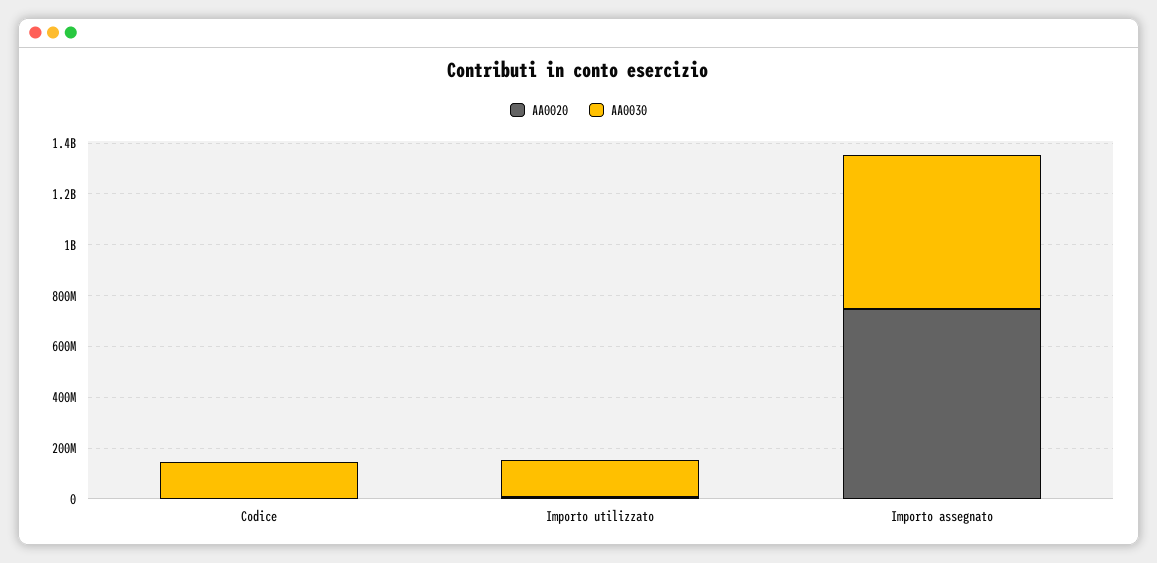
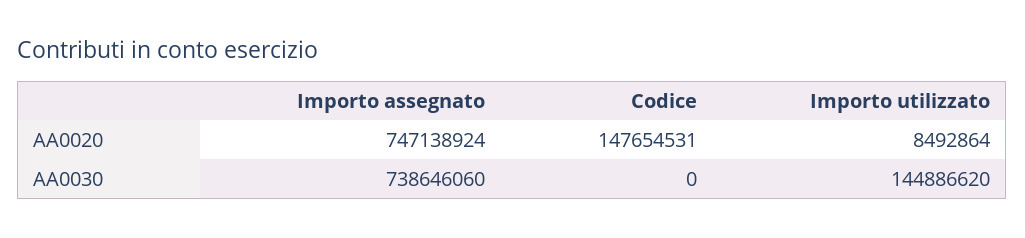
AA0020, Codice: 0 -> 147654531
AA0030, Codice: 150000000 -> 0
AA0030, Importo assegnato: 600000000 -> 738646060

